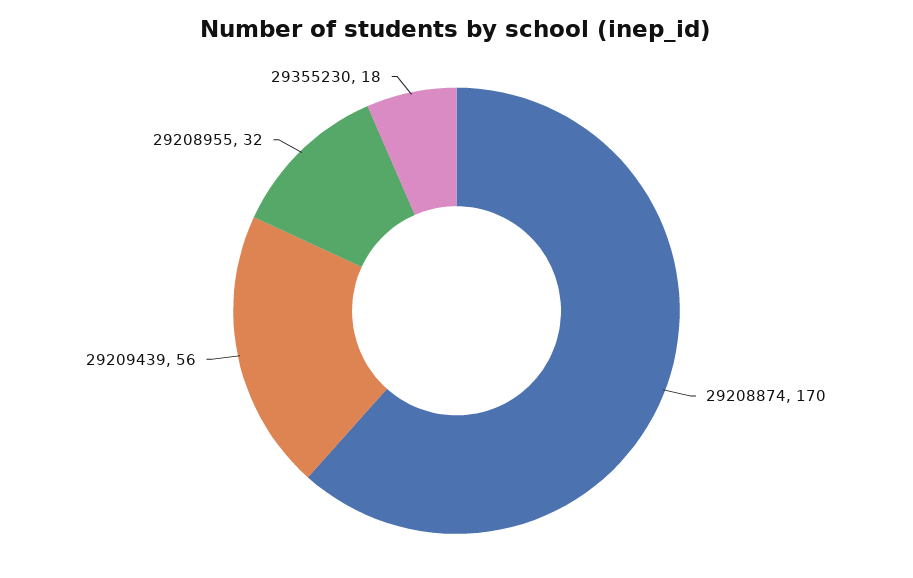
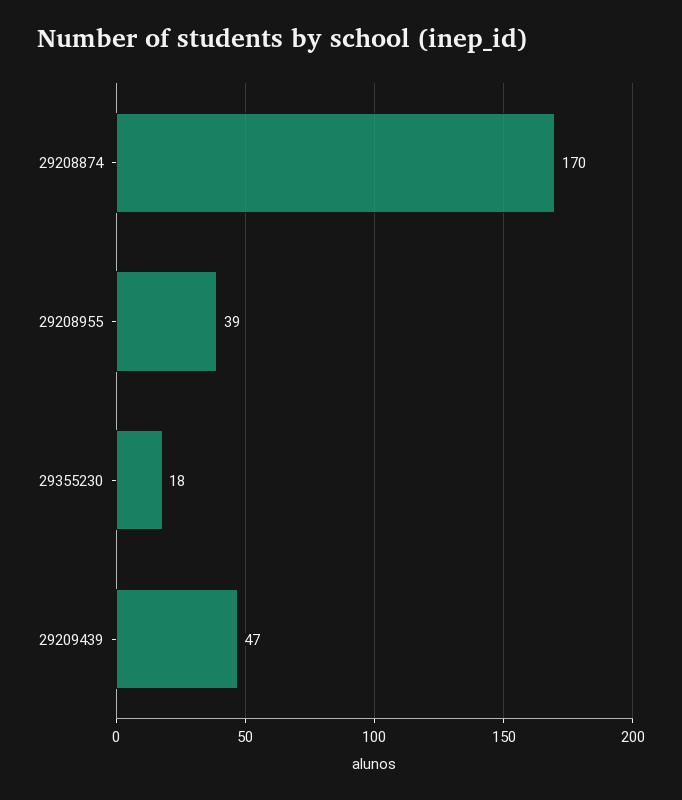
29209439: 56 -> 47
29208955: 32 -> 39

